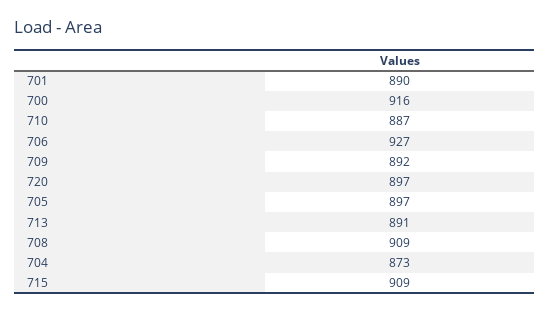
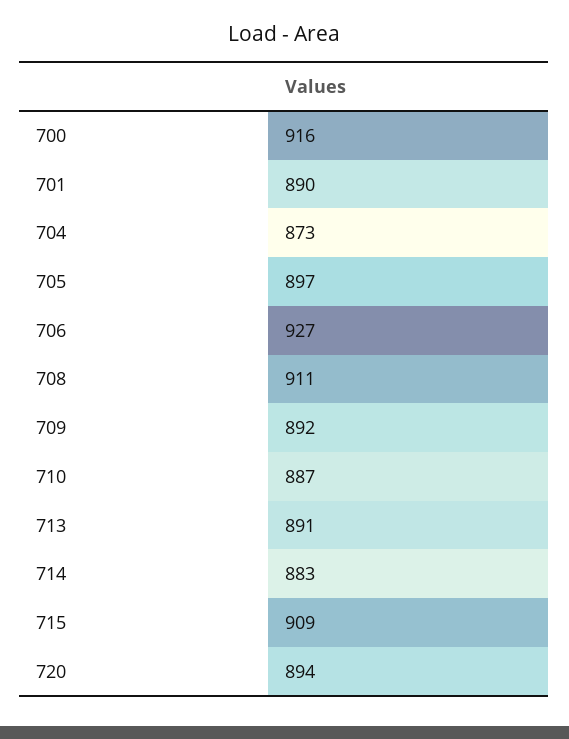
720: 897 -> 894
708: 909 -> 911
714: none -> 883

